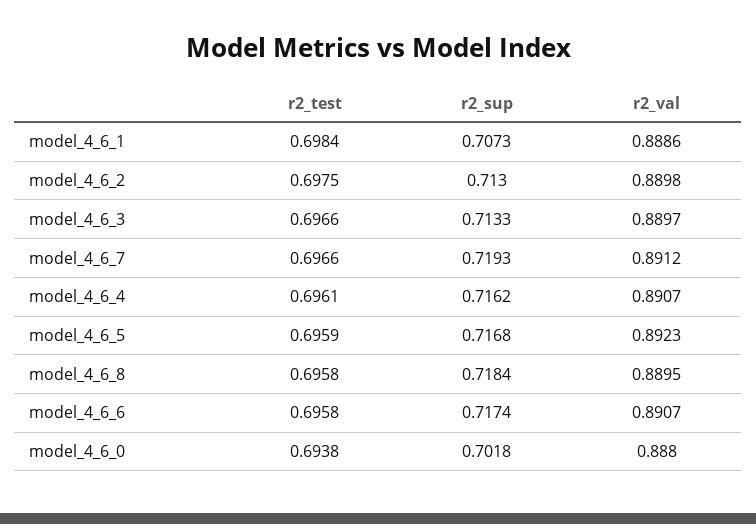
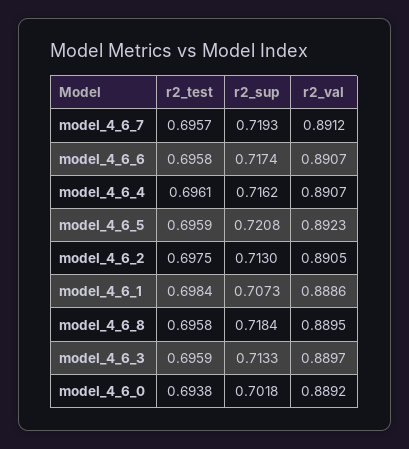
r2_val, model_4_6_2: 0.8898 -> 0.8905
r2_test, model_4_6_3: 0.6966 -> 0.6959
r2_test, model_4_6_7: 0.6966 -> 0.6957
r2_sup, model_4_6_5: 0.7168 -> 0.7208
r2_val, model_4_6_0: 0.888 -> 0.8892

